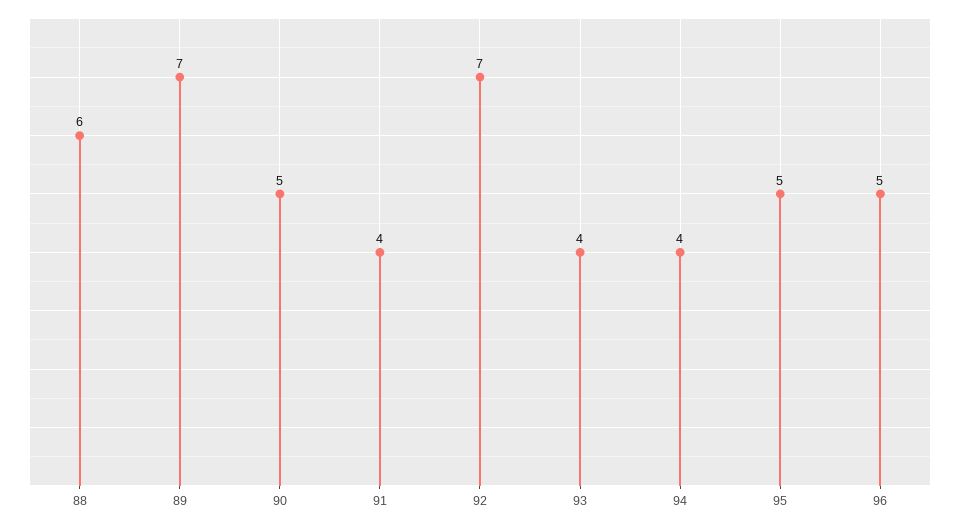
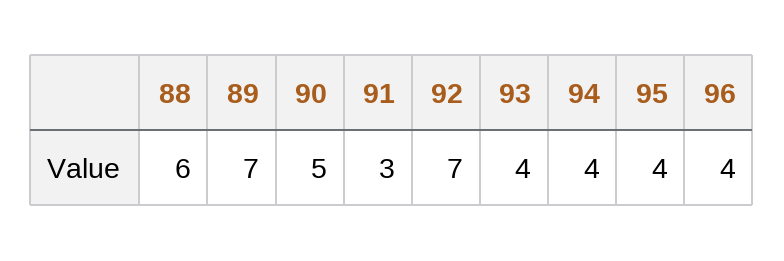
91: 4 -> 3
95: 5 -> 4
96: 5 -> 4

